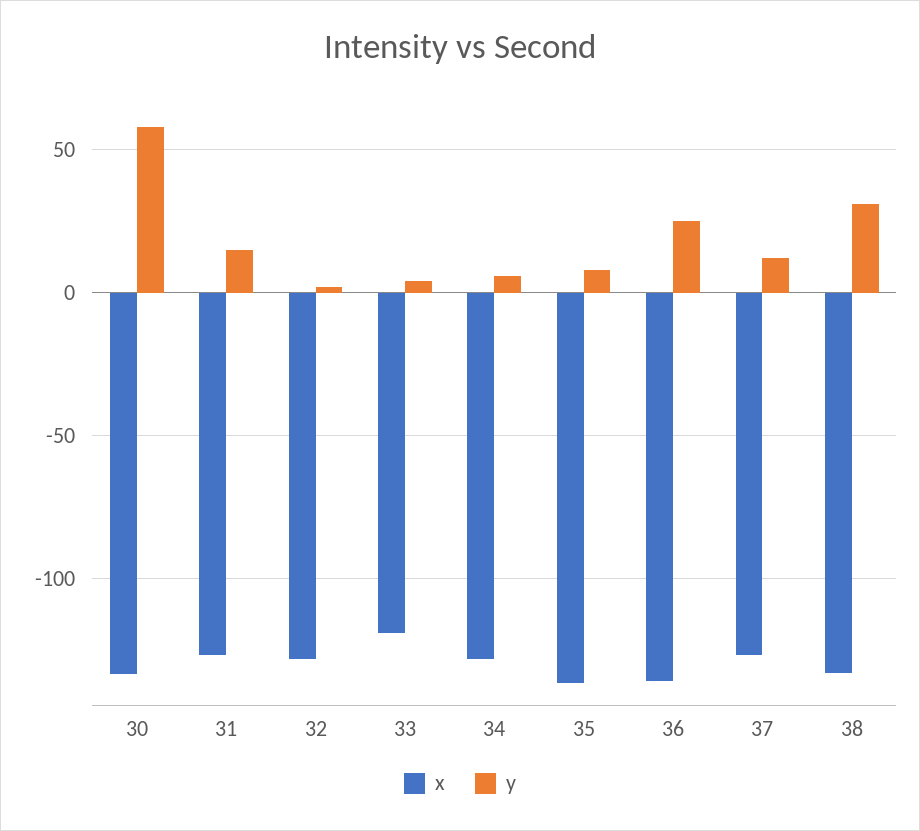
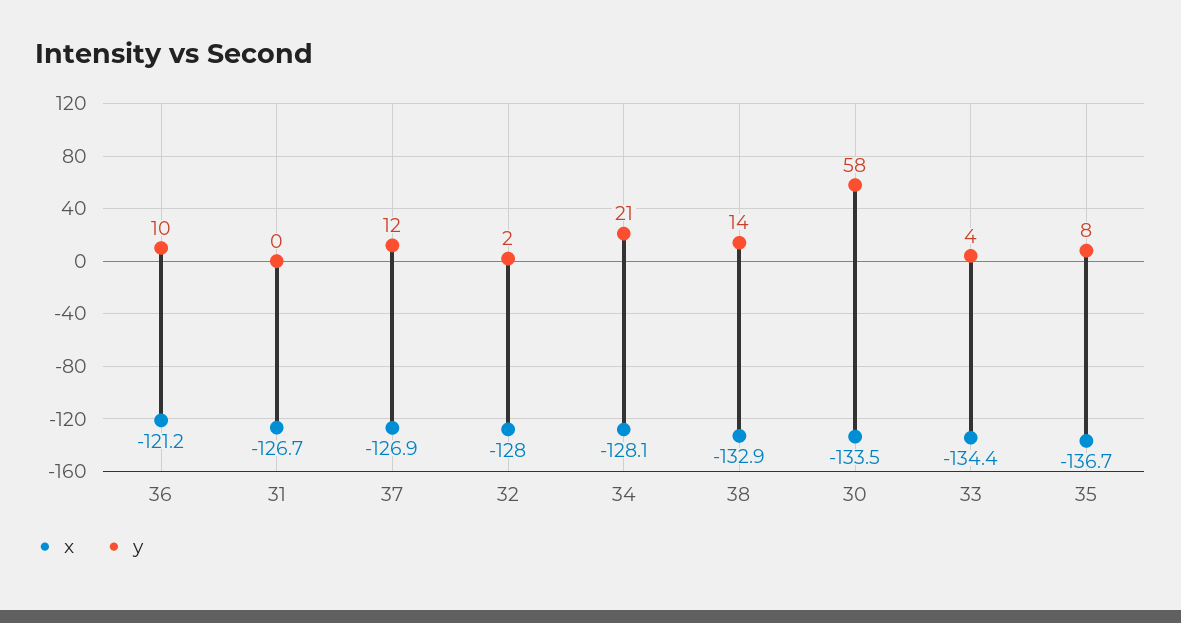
y, 31: 15 -> 0
x, 33: -120 -> -134.4
y, 34: 5 -> 21
x, 36: -135 -> -121.2
y, 36: 25 -> 10
y, 38: 30 -> 14

